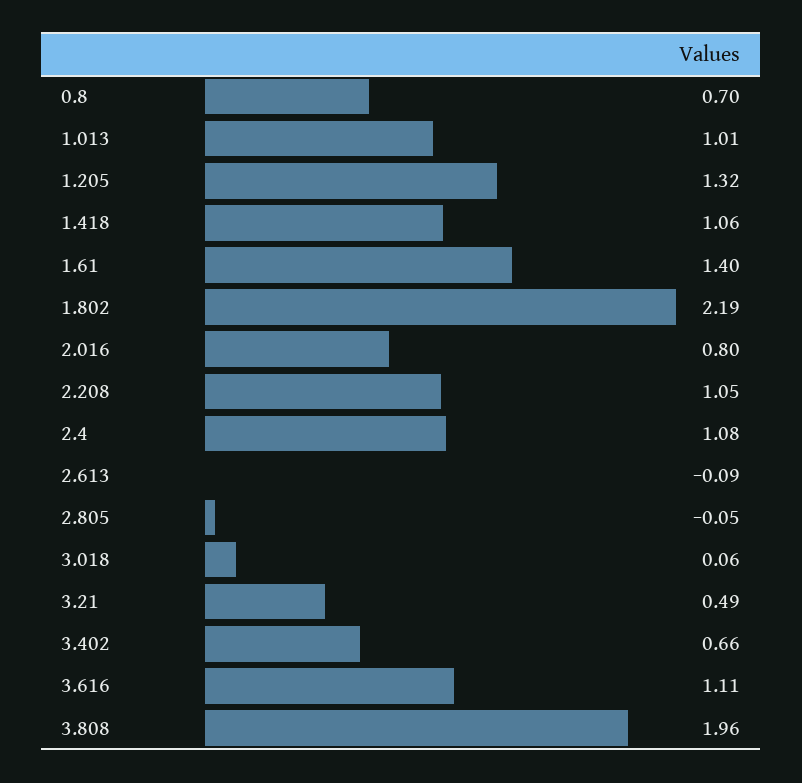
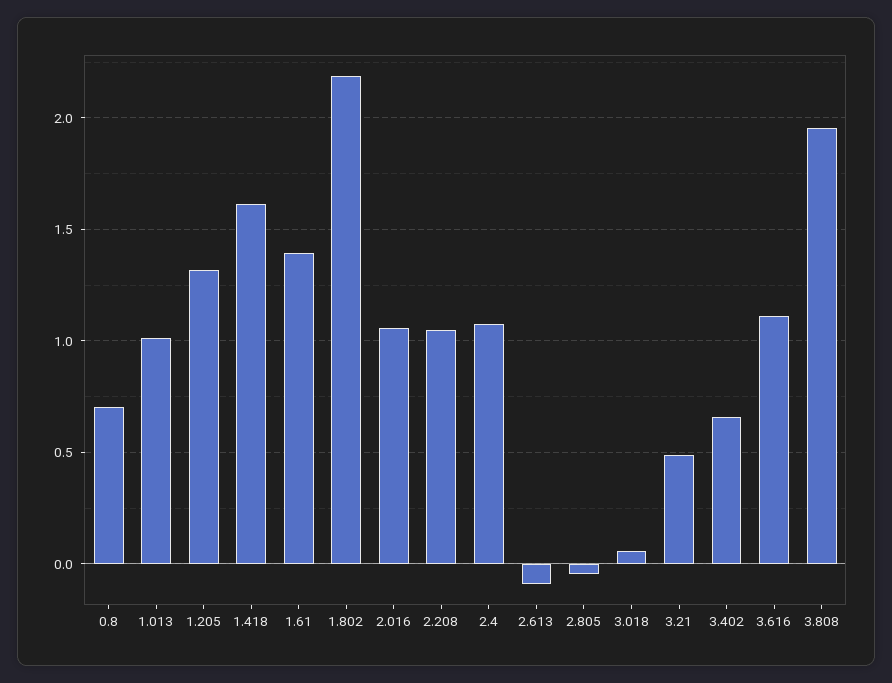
1.418: 1.06 -> 1.6
2.016: 0.8 -> 1.05

